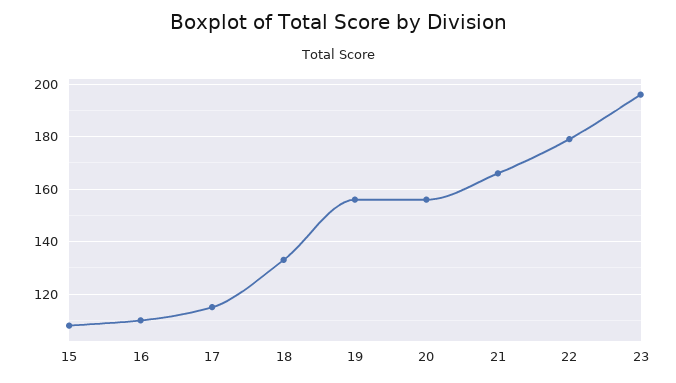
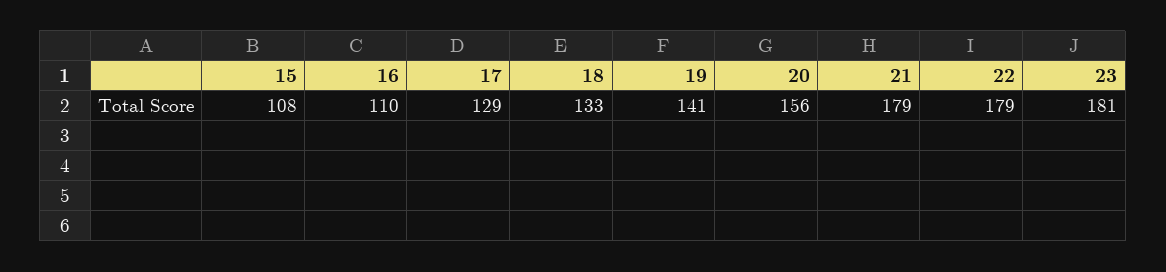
17: 115 -> 129
19: 155 -> 141
21: 165 -> 179
23: 195 -> 181

